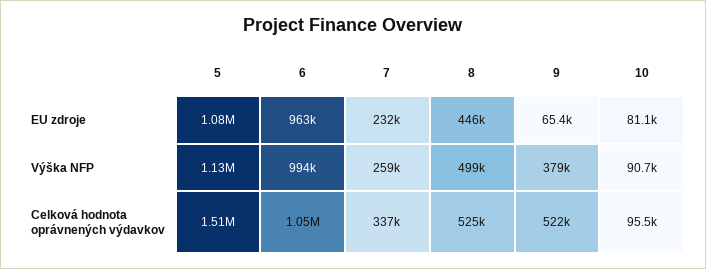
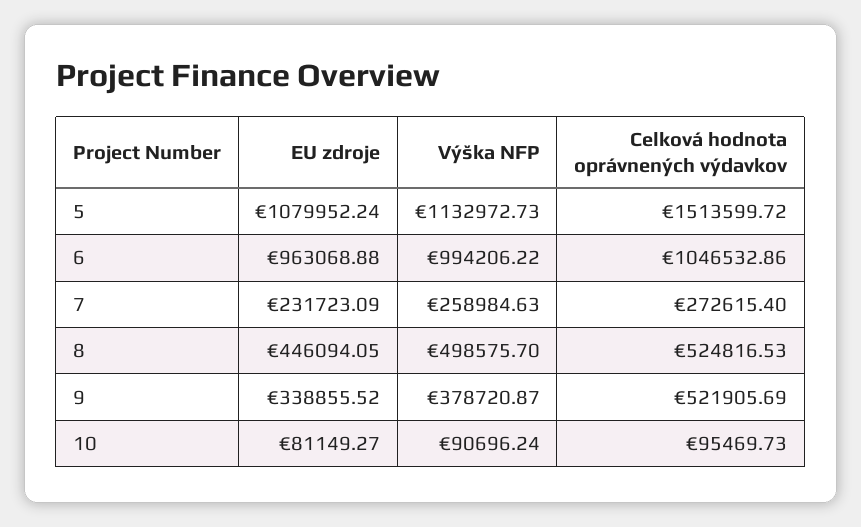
9, EU zdroje: 65400 -> 338855.52
7, Celková hodnota oprávnených výdavkov: 337000 -> 272615.4

